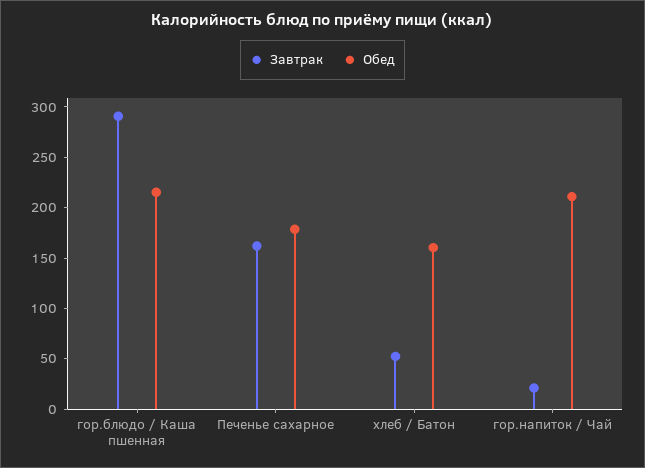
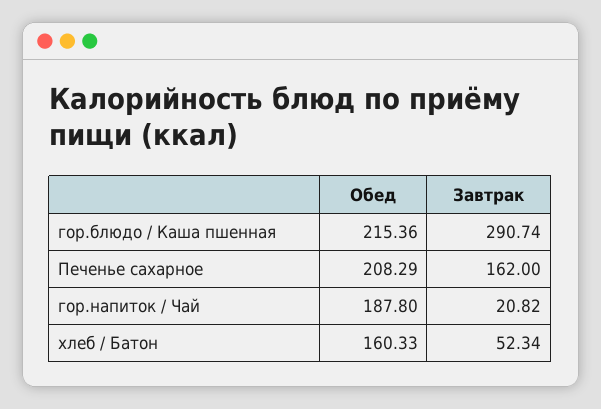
Обед, Печенье сахарное: 180 -> 208.29
Обед, гор.напиток / Чай: 210 -> 187.8

